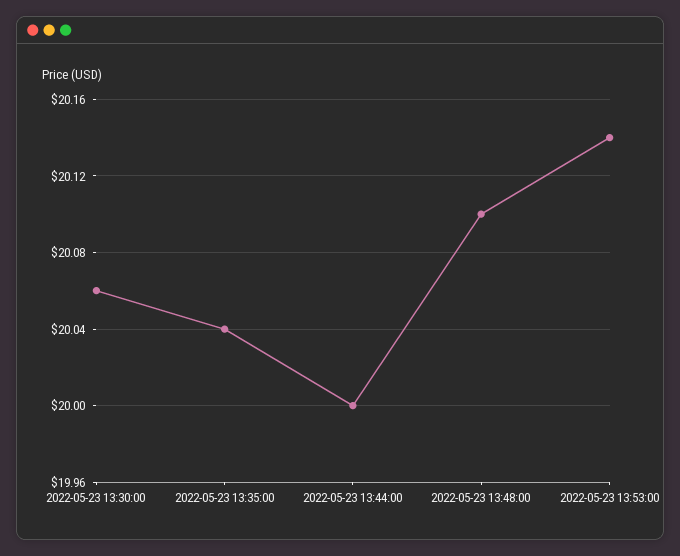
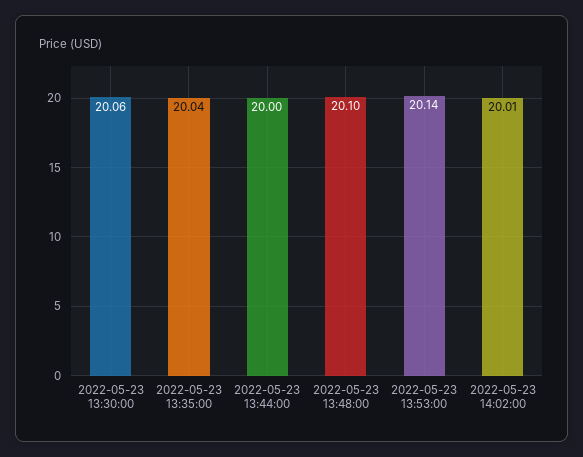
2022-05-23 14:02:00: none -> 20.01

